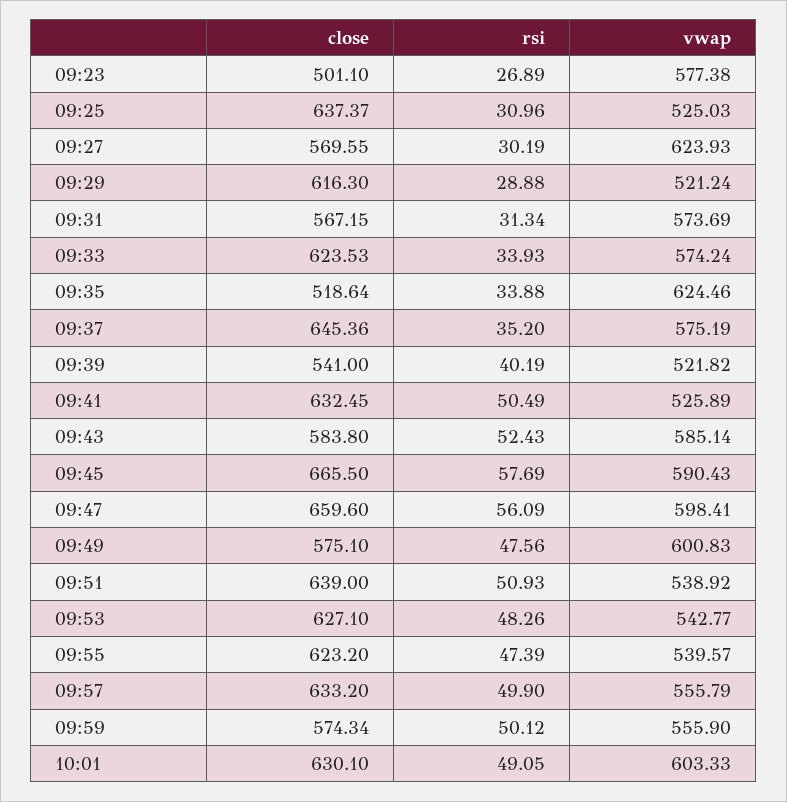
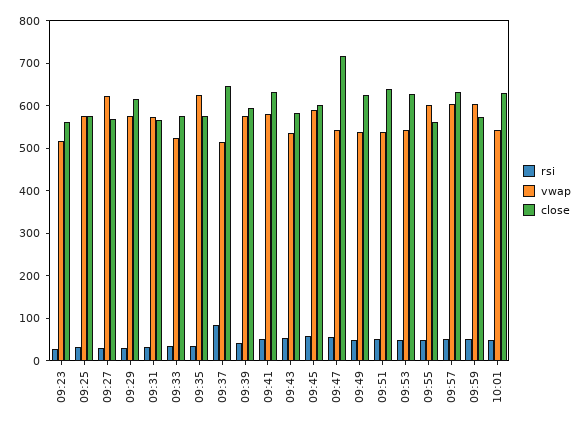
close, 09:23: 501.1 -> 560
vwap, 09:23: 577.38 -> 520
close, 09:25: 637.37 -> 580
vwap, 09:25: 525.03 -> 580
vwap, 09:29: 521.24 -> 580
close, 09:33: 623.53 -> 580
vwap, 09:33: 574.24 -> 520
close, 09:35: 518.64 -> 580
rsi, 09:37: 35.2 -> 80
vwap, 09:37: 575.19 -> 520
close, 09:39: 541 -> 600
vwap, 09:39: 521.82 -> 580
vwap, 09:41: 525.89 -> 580
vwap, 09:43: 585.14 -> 540
close, 09:45: 665.5 -> 600
close, 09:47: 659.6 -> 720
vwap, 09:47: 598.41 -> 540
close, 09:49: 575.1 -> 620
vwap, 09:49: 600.83 -> 540
close, 09:55: 623.2 -> 560
vwap, 09:55: 539.57 -> 600
vwap, 09:57: 555.79 -> 600
vwap, 09:59: 555.9 -> 600
vwap, 10:01: 603.33 -> 540

